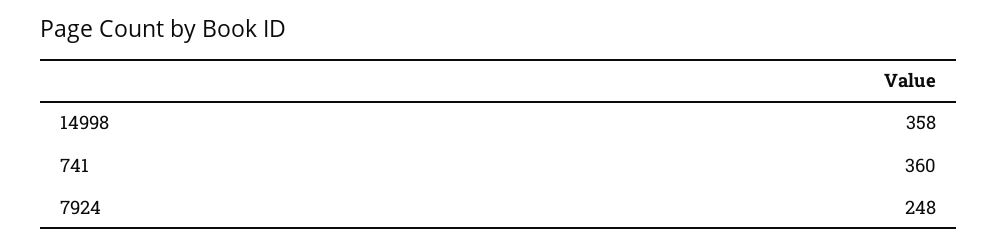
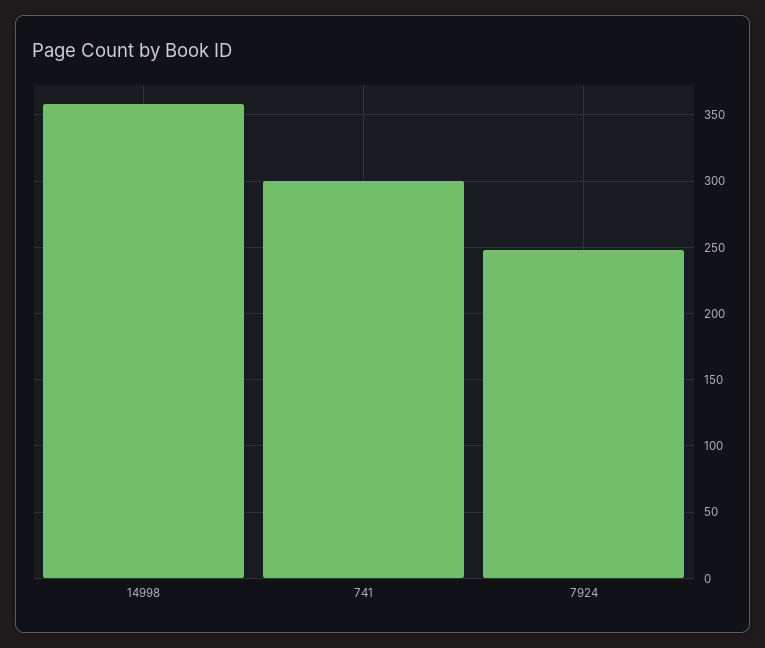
741: 360 -> 300

